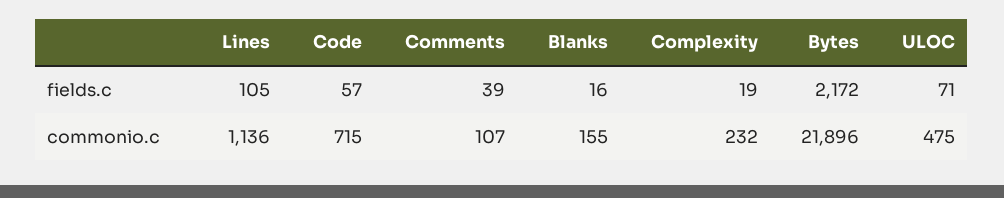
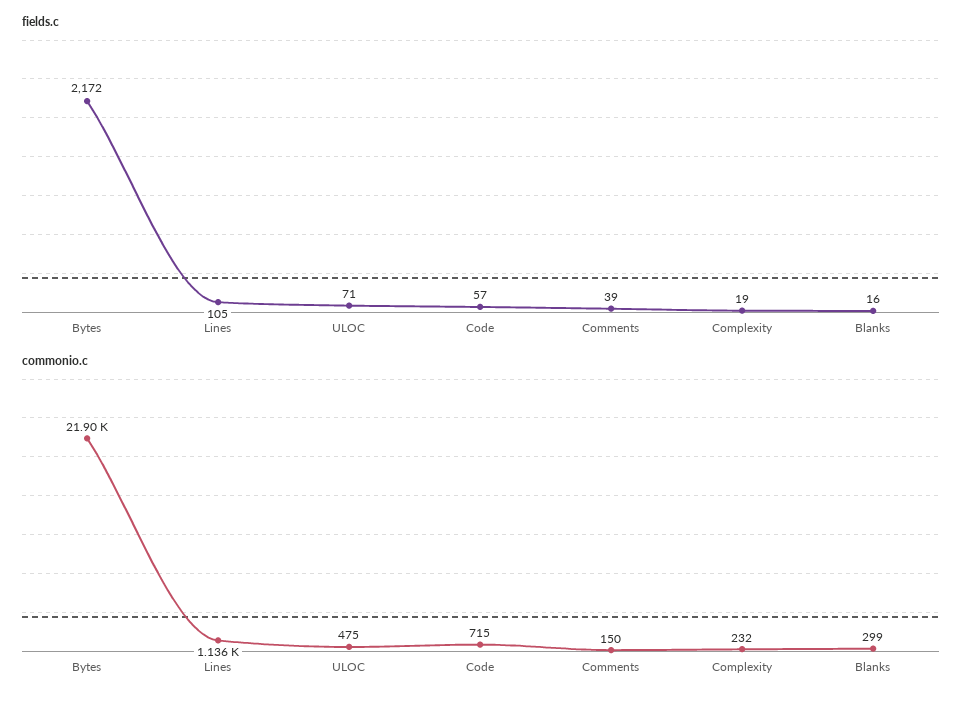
commonio.c, Comments: 107 -> 150
commonio.c, Blanks: 155 -> 299

